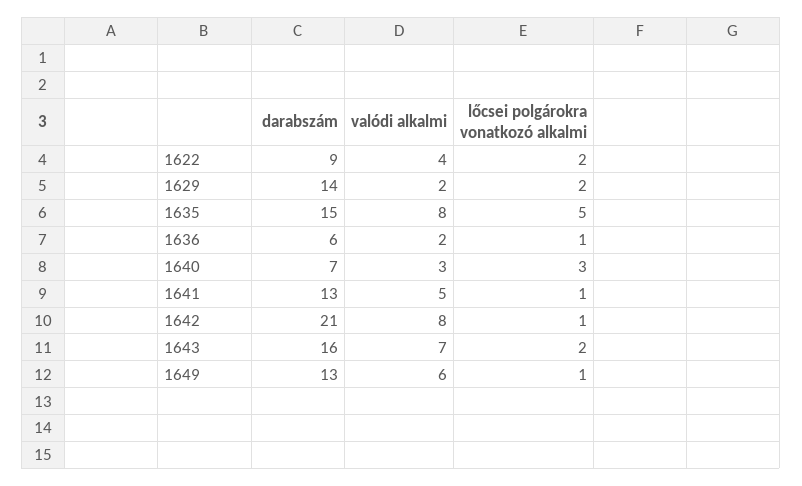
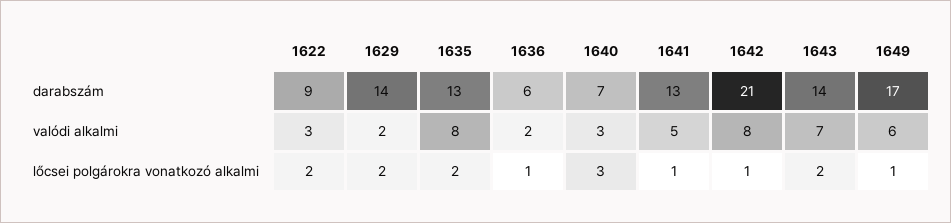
valódi alkalmi, 1622: 4 -> 3
darabszám, 1635: 15 -> 13
lőcsei polgárokra vonatkozó alkalmi, 1635: 5 -> 2
darabszám, 1643: 16 -> 14
darabszám, 1649: 13 -> 17

